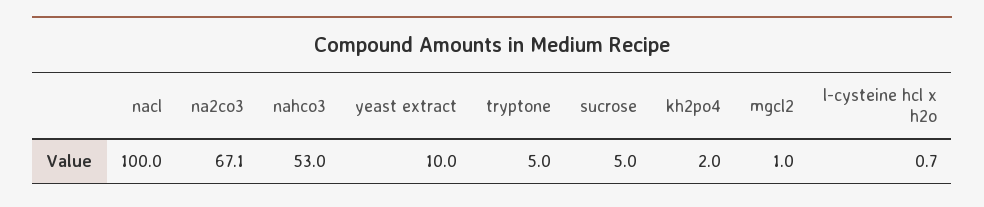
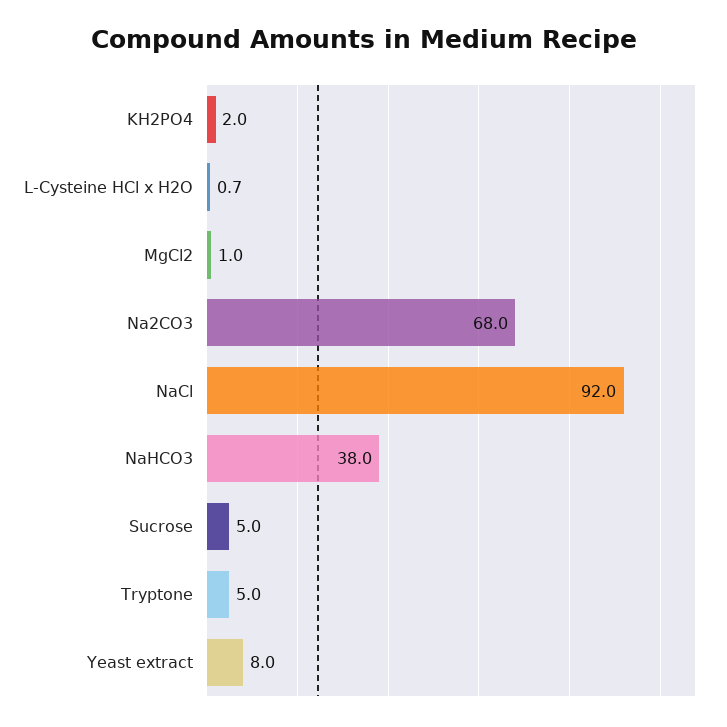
nacl: 100 -> 92
na2co3: 67.1 -> 68
nahco3: 53 -> 38
yeast extract: 10 -> 8

